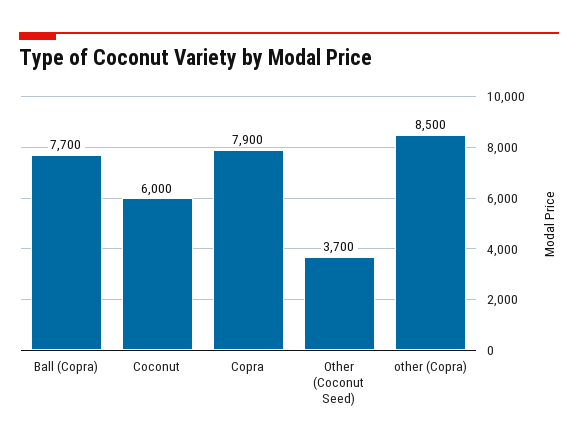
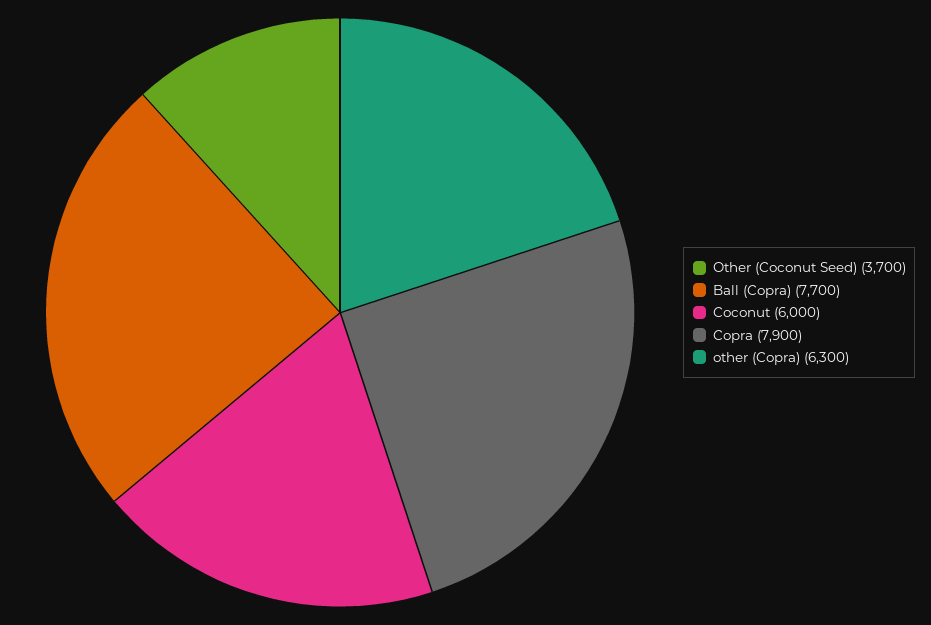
other (Copra): 8500 -> 6300

